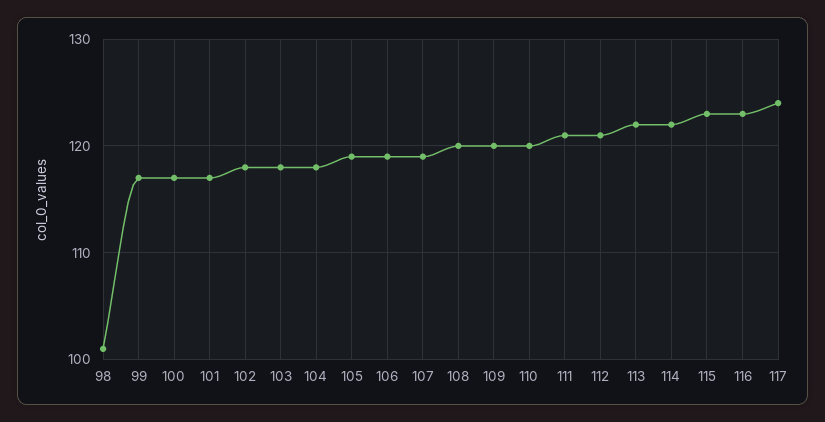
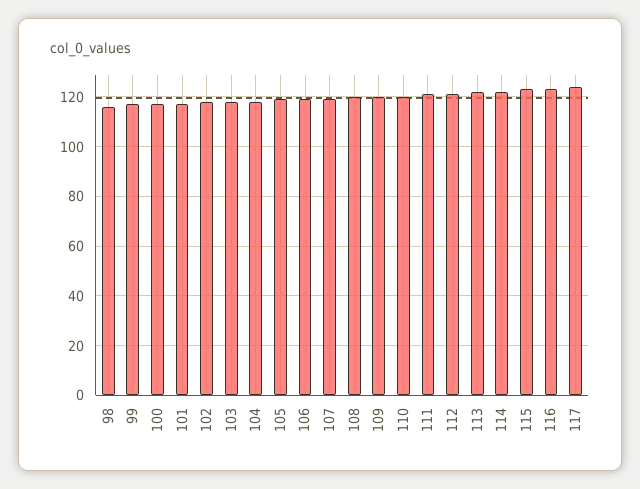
98: 101 -> 115

